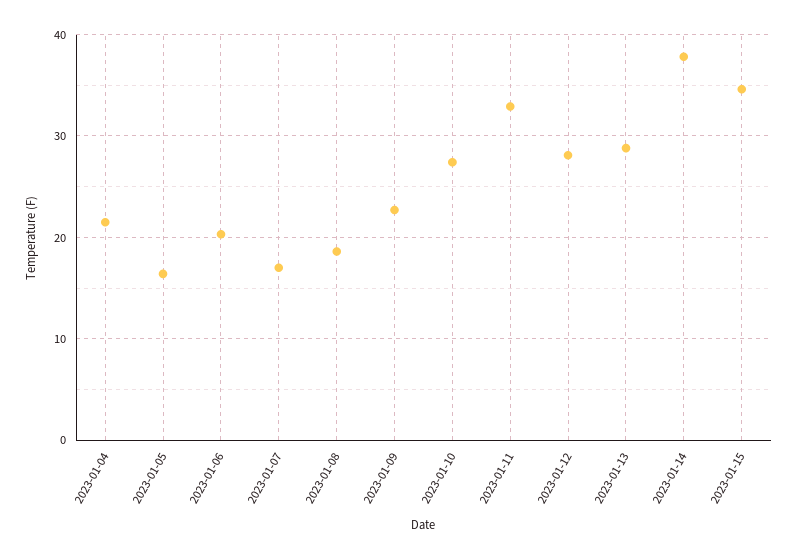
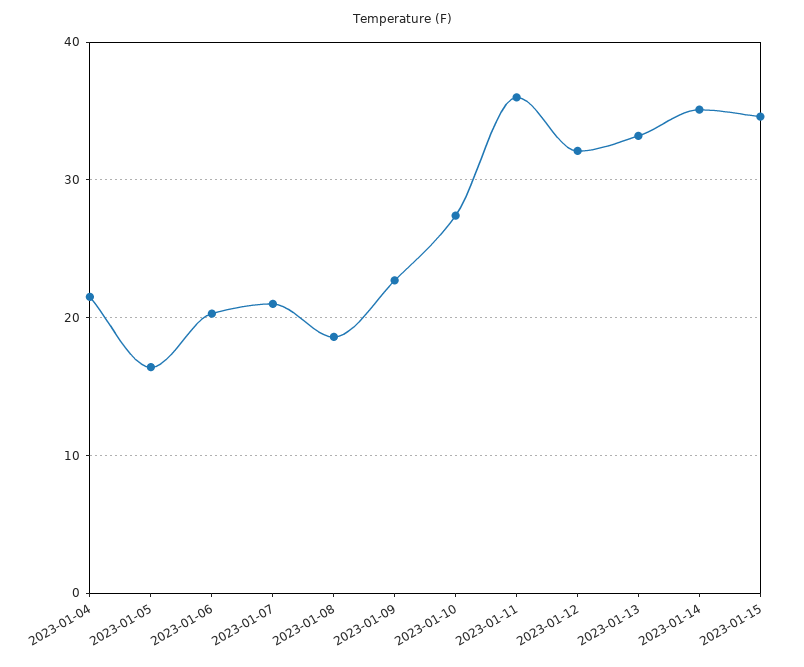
2023-01-07: 17 -> 21
2023-01-11: 33 -> 36
2023-01-12: 28 -> 32
2023-01-13: 29 -> 33
2023-01-14: 38 -> 35

